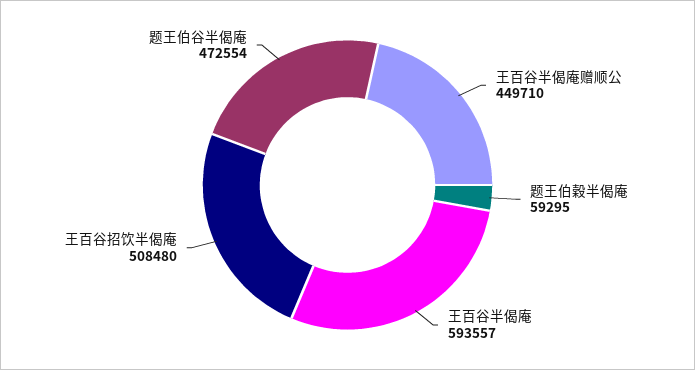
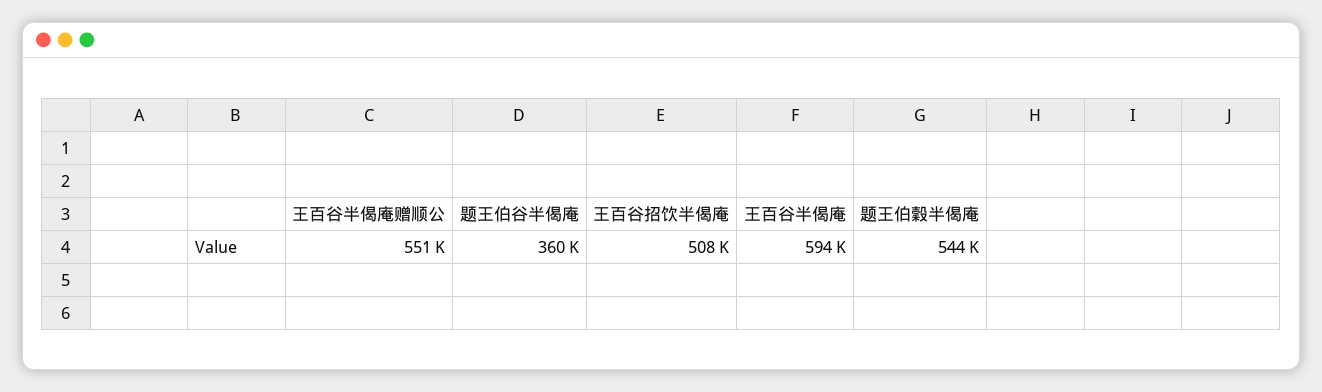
王百谷半偈庵赠顺公: 449710 -> 551000
题王伯穀半偈庵: 59295 -> 544000
题王伯谷半偈庵: 472554 -> 360000

